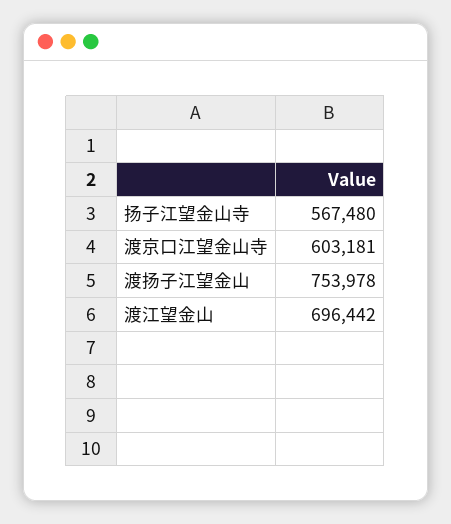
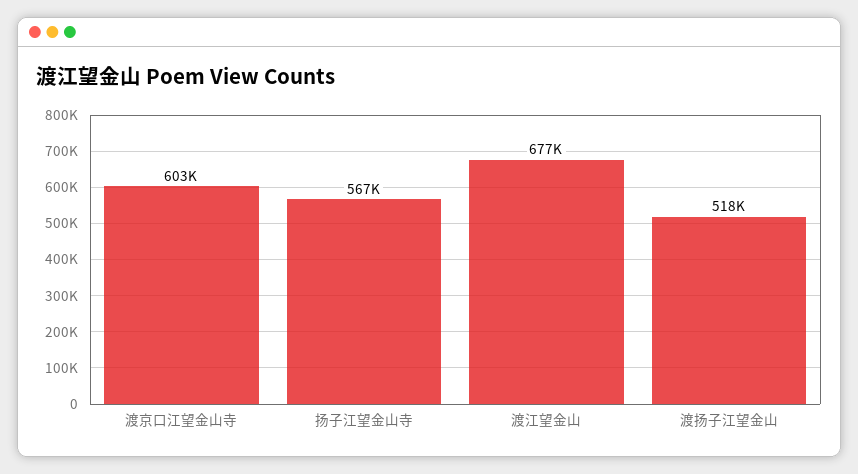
渡扬子江望金山: 753978 -> 518000
渡江望金山: 696442 -> 677000

